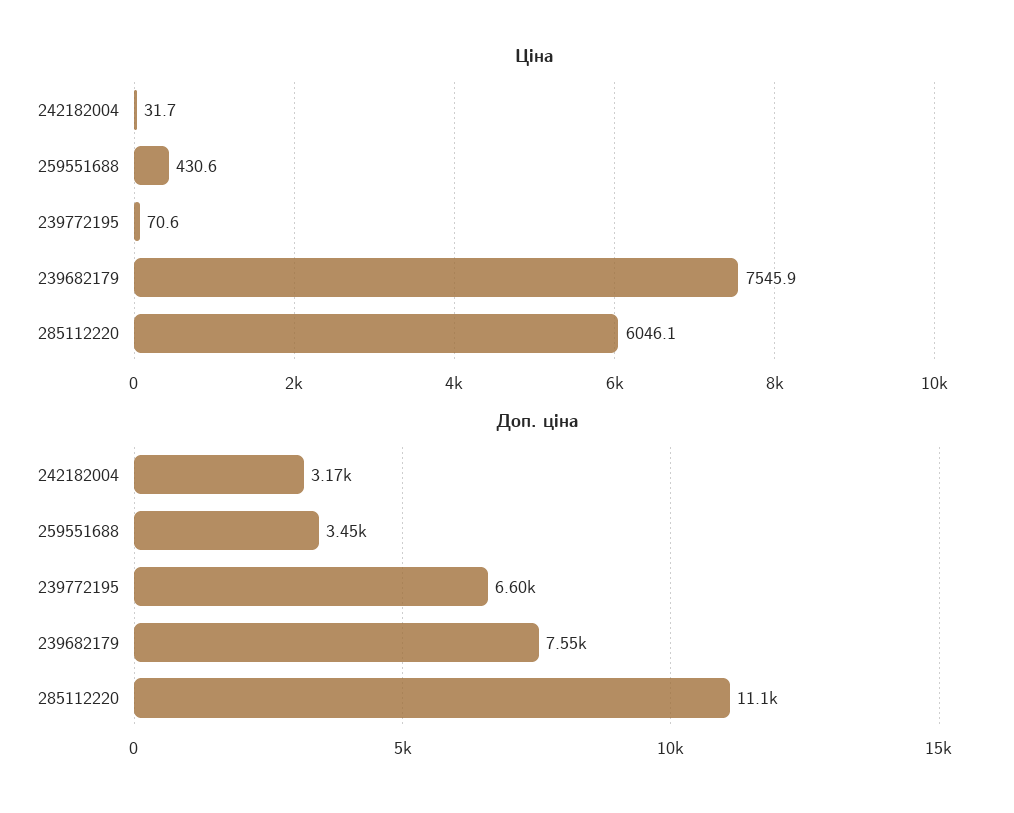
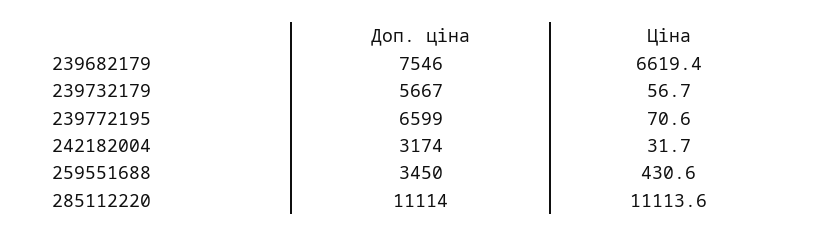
Ціна, 239682179: 7545.9 -> 6619.4
Ціна, 285112220: 6046.1 -> 11113.6
Доп. ціна, 239732179: none -> 5667
Ціна, 239732179: none -> 56.7

